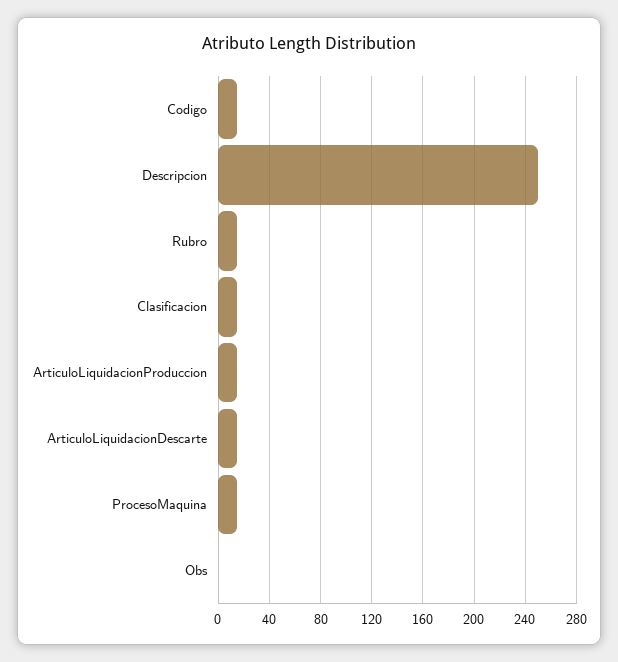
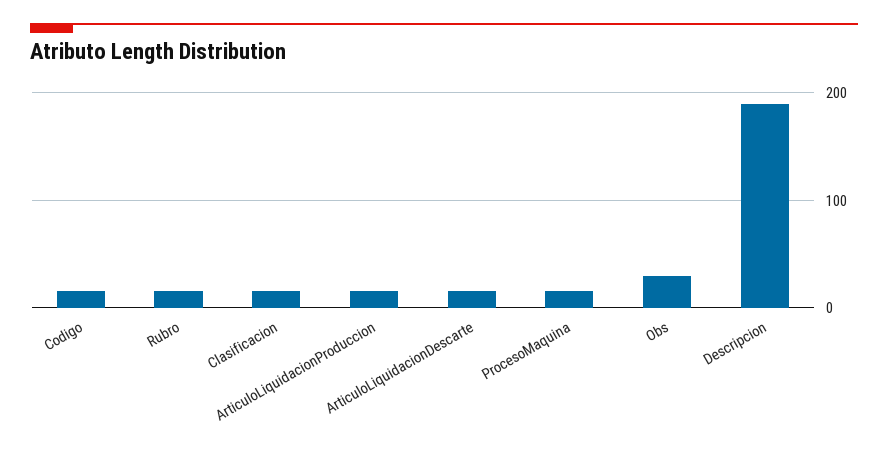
Descripcion: 250 -> 190
Obs: 0 -> 30

